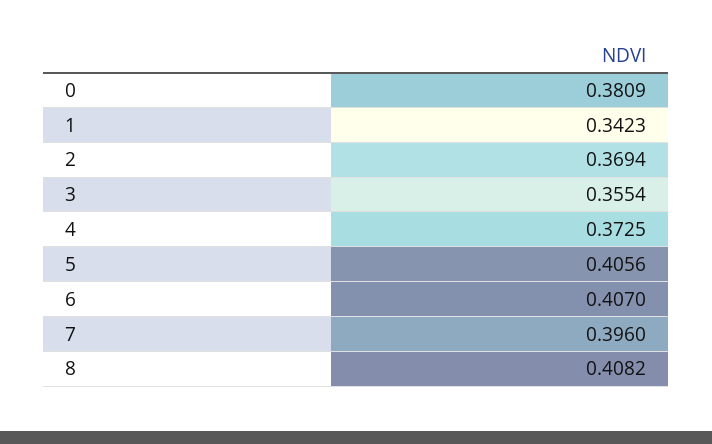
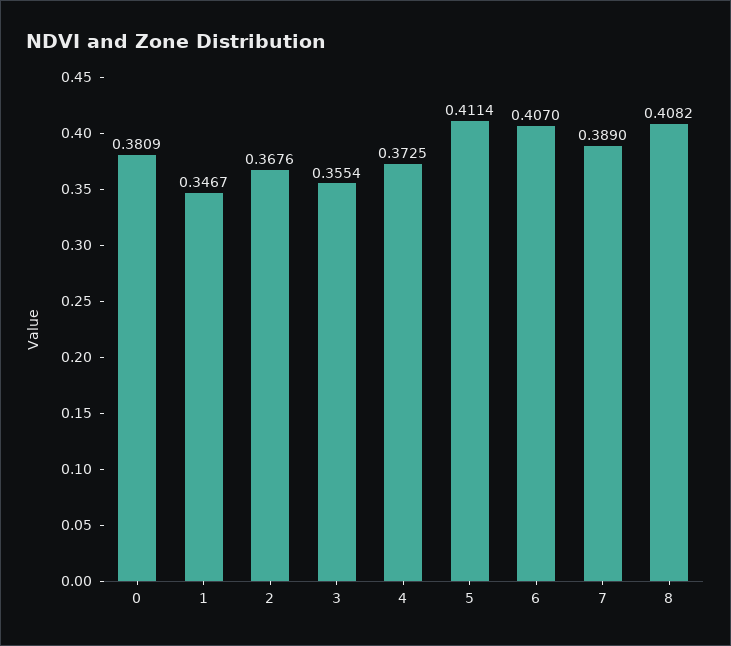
1: 0.3423 -> 0.3467
2: 0.3694 -> 0.3676
5: 0.4056 -> 0.4114
7: 0.396 -> 0.389

